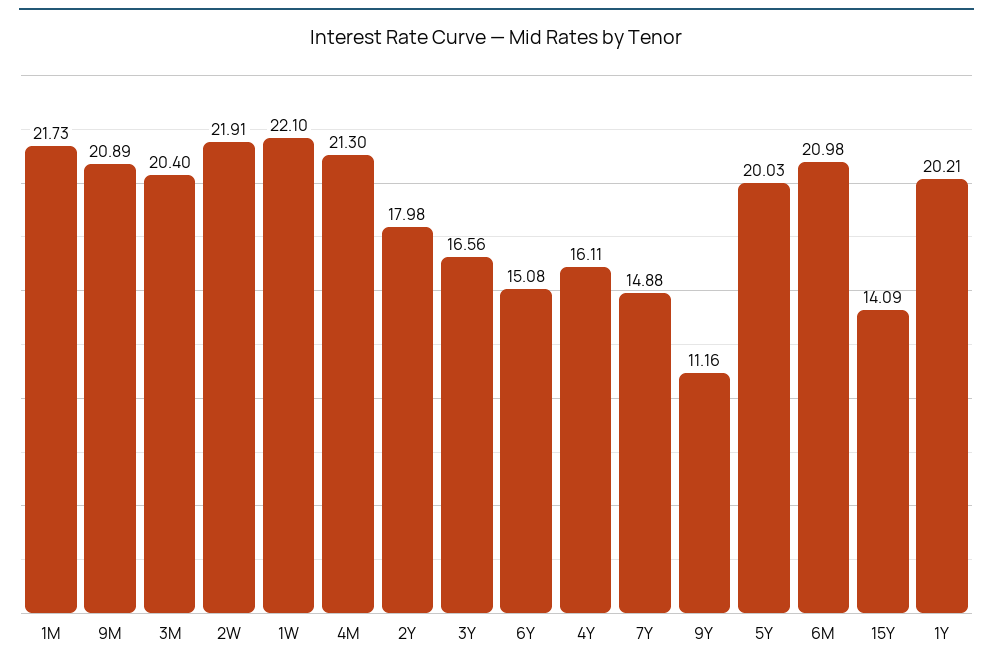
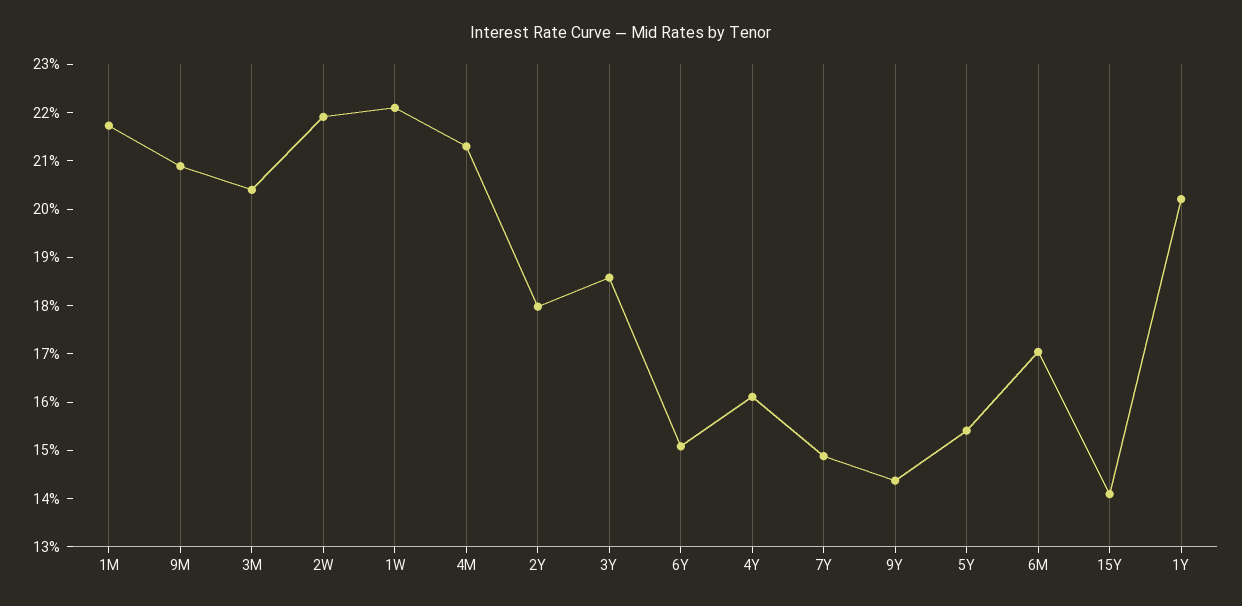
3Y: 16.56 -> 18.6
9Y: 11.16 -> 14.4
5Y: 20.03 -> 15.4
6M: 20.98 -> 17

